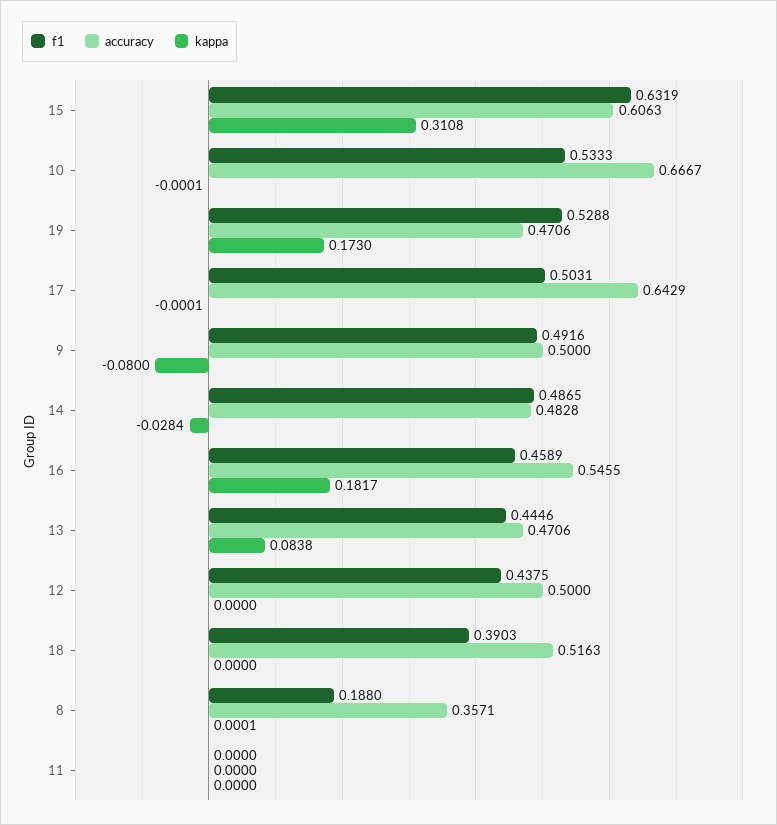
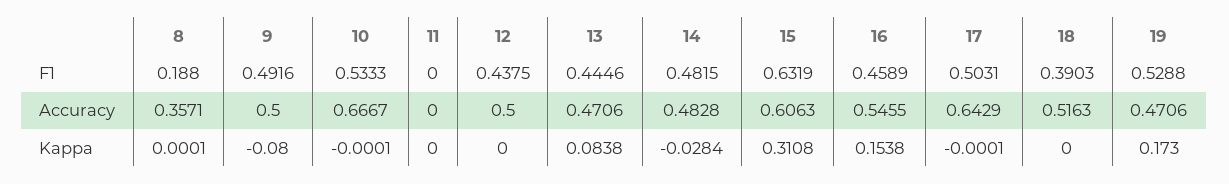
f1, 14: 0.4865 -> 0.4815
kappa, 16: 0.1817 -> 0.1538

